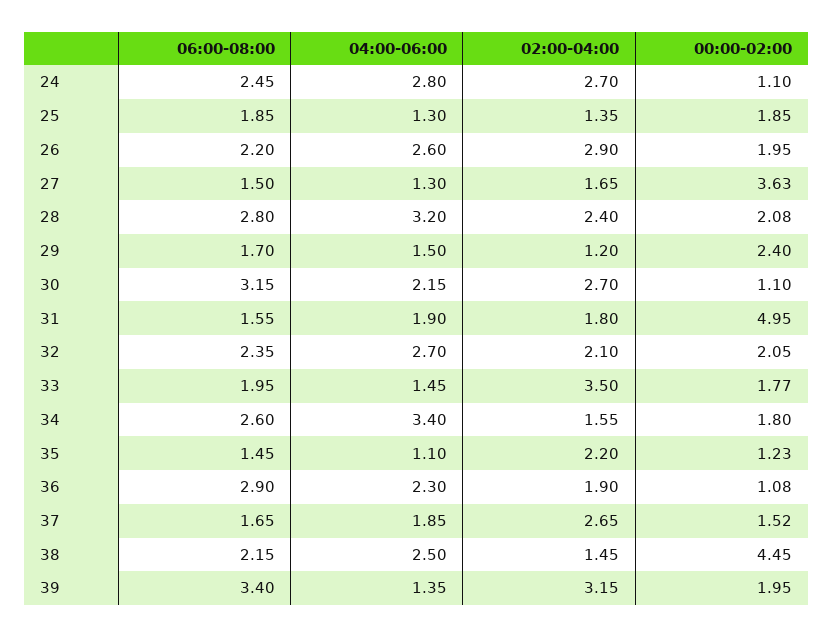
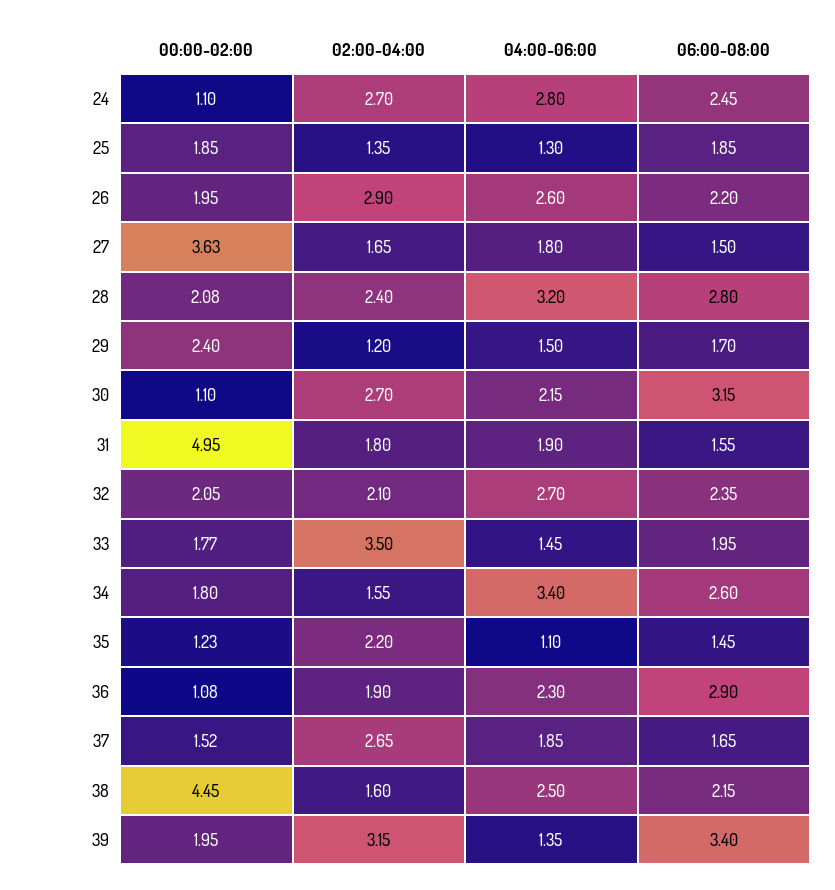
04:00-06:00, 27: 1.3 -> 1.8
02:00-04:00, 38: 1.45 -> 1.6

